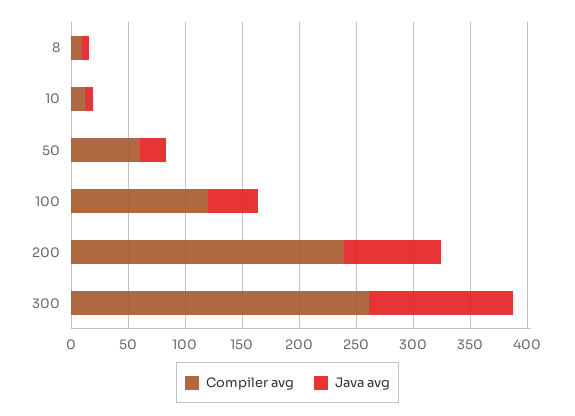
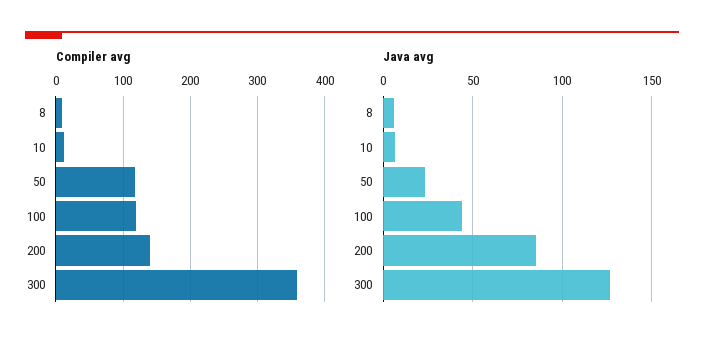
Compiler avg, 50: 60 -> 120
Compiler avg, 200: 240 -> 140
Compiler avg, 300: 260 -> 360

